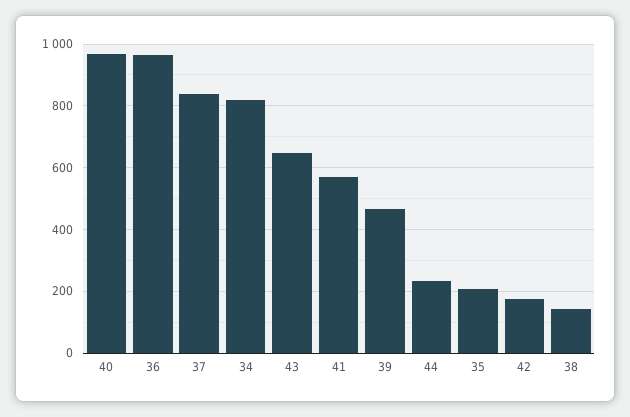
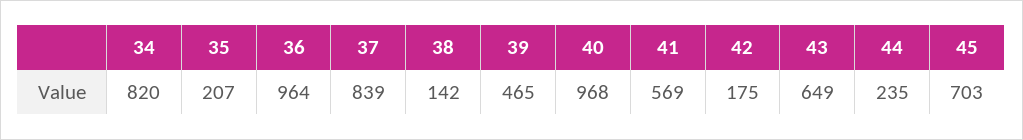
45: none -> 703

